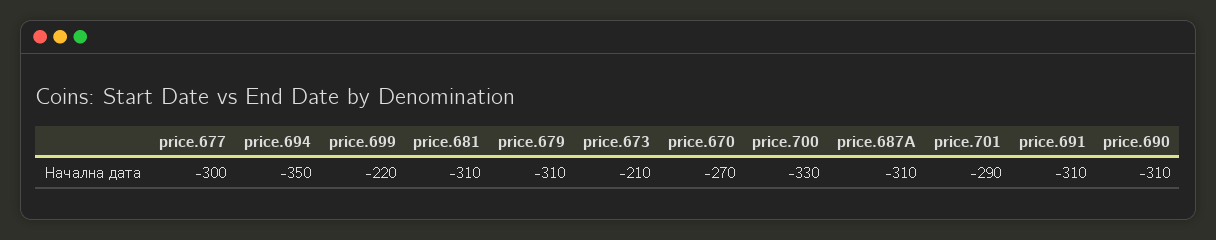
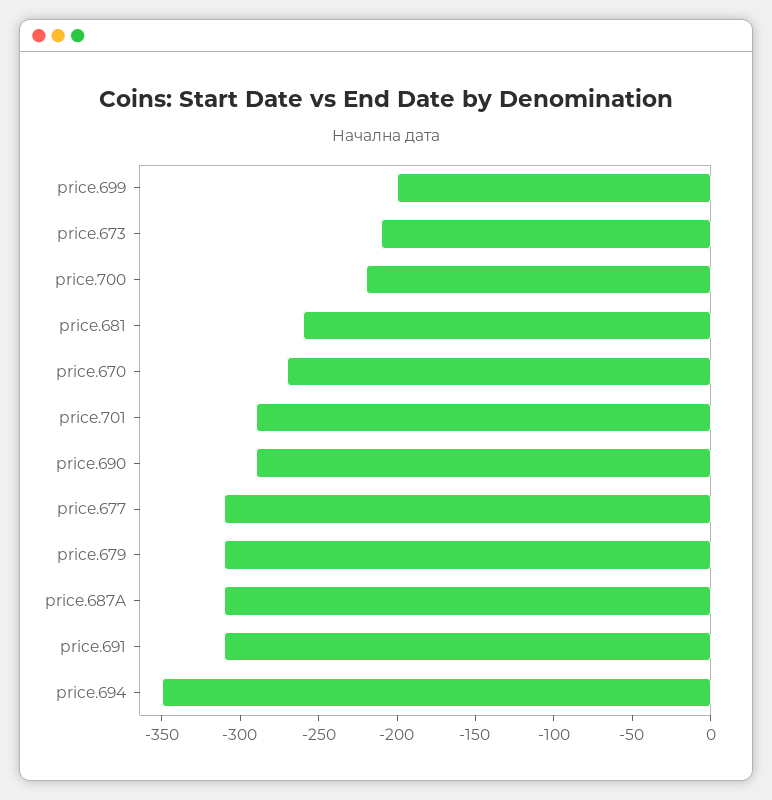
price.677: -300 -> -310
price.699: -220 -> -200
price.681: -310 -> -260
price.700: -330 -> -220
price.690: -310 -> -290

